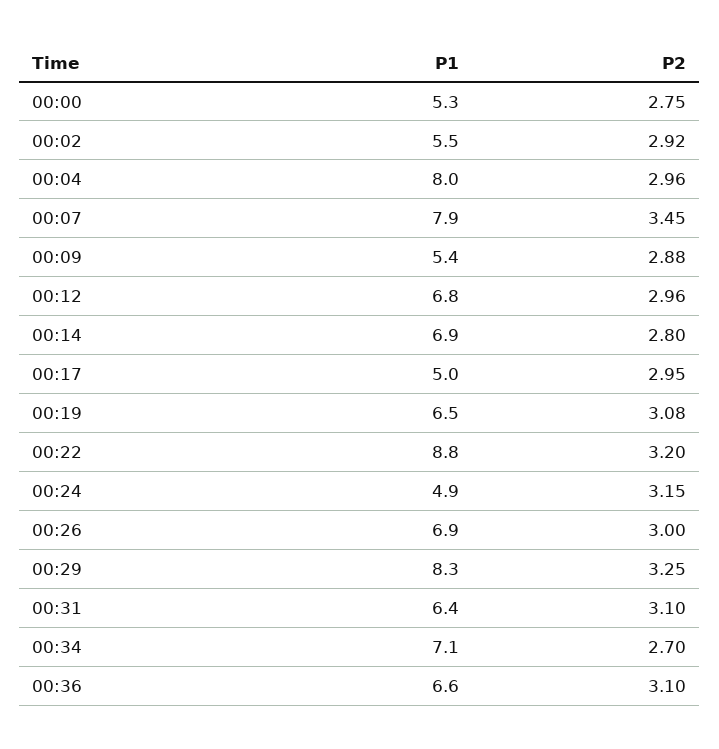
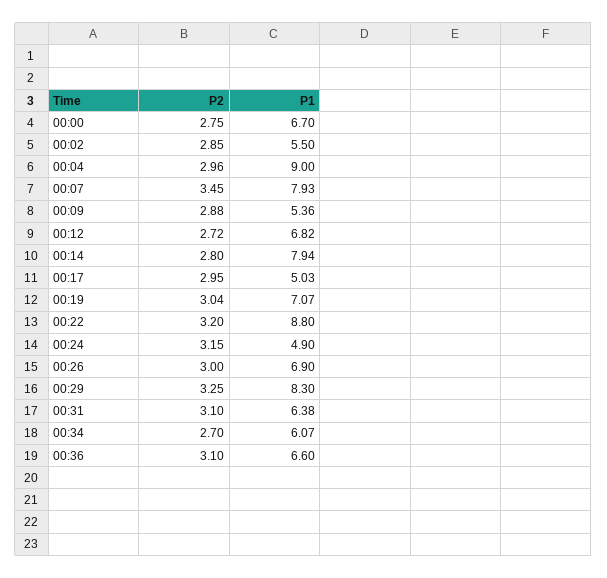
P1, 00:00: 5.3 -> 6.7
P2, 00:02: 2.92 -> 2.85
P1, 00:04: 8 -> 9
P2, 00:12: 2.96 -> 2.72
P1, 00:14: 6.9 -> 7.94
P1, 00:19: 6.5 -> 7.07
P2, 00:19: 3.08 -> 3.04
P1, 00:34: 7.1 -> 6.07

